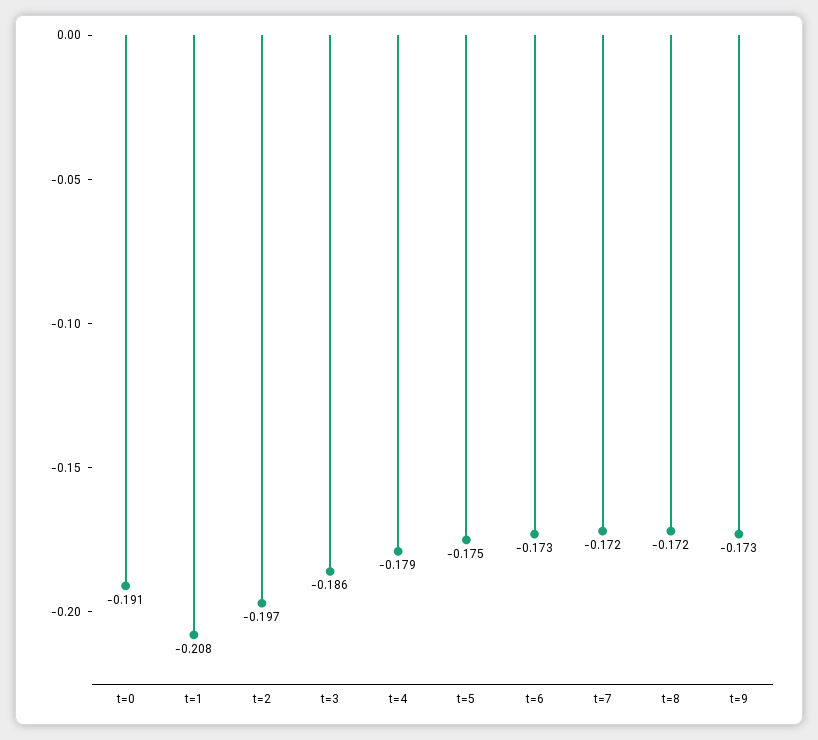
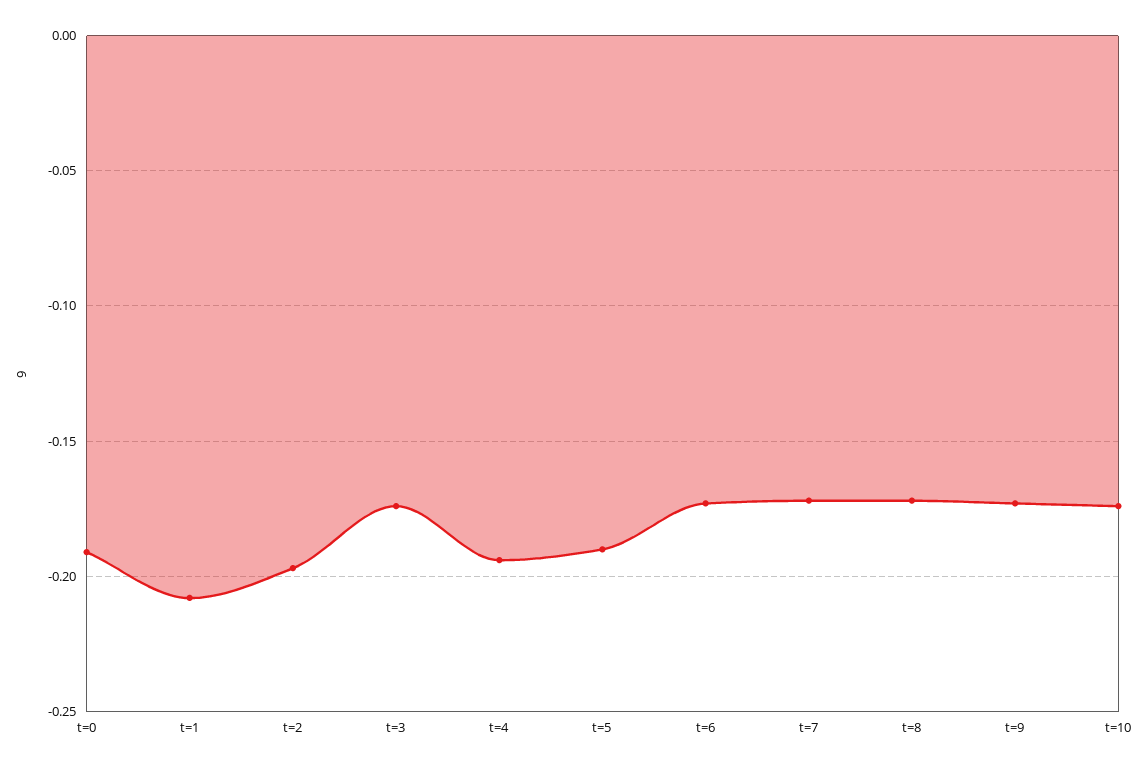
t=3: -0.186 -> -0.175
t=4: -0.179 -> -0.195
t=5: -0.175 -> -0.19
t=10: none -> -0.175

